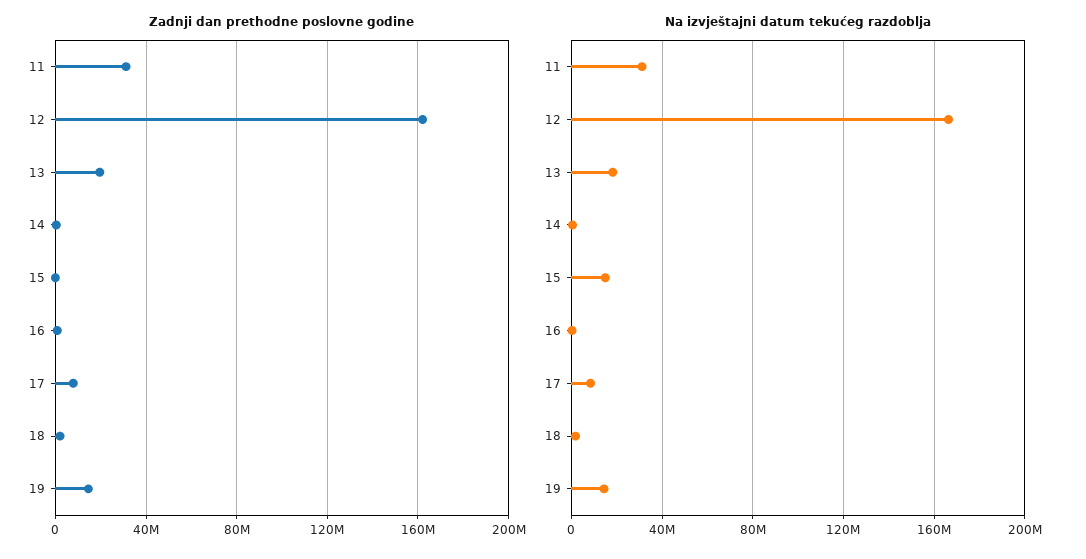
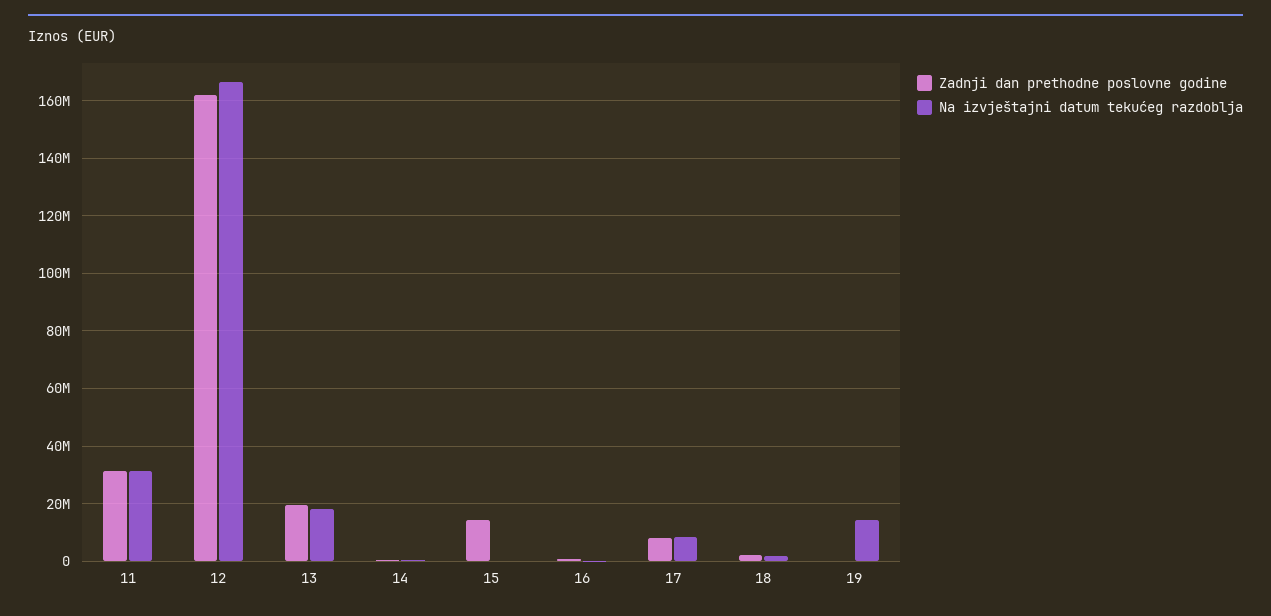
Zadnji dan prethodne poslovne godine, 15: 0 -> 15000000
Zadnji dan prethodne poslovne godine, 19: 15000000 -> 0
Na izvještajni datum tekućeg razdoblja, 15: 15000000 -> 0

